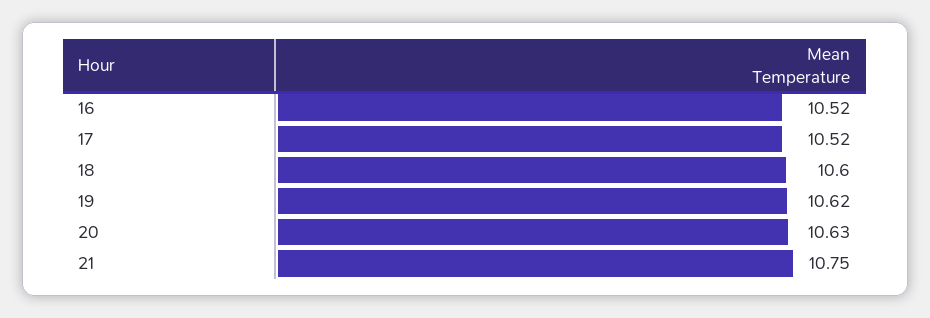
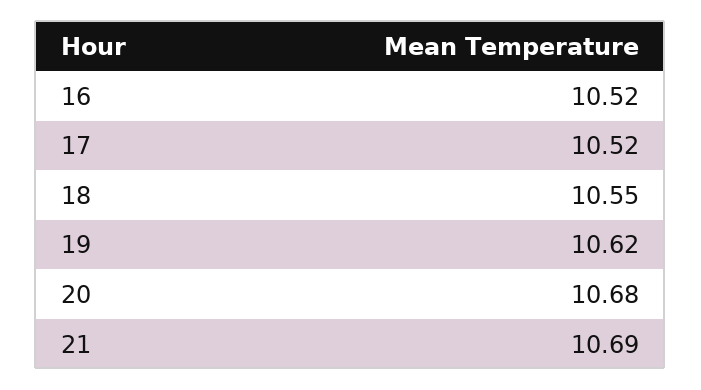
18: 10.6 -> 10.55
20: 10.63 -> 10.68
21: 10.75 -> 10.69

